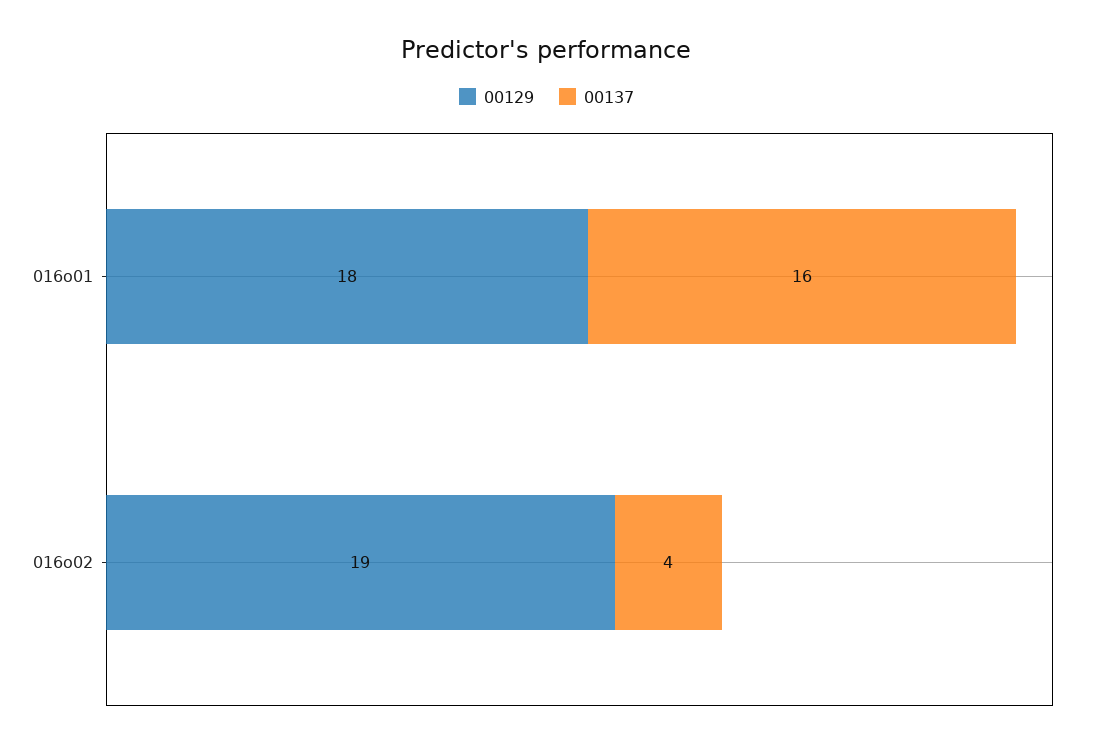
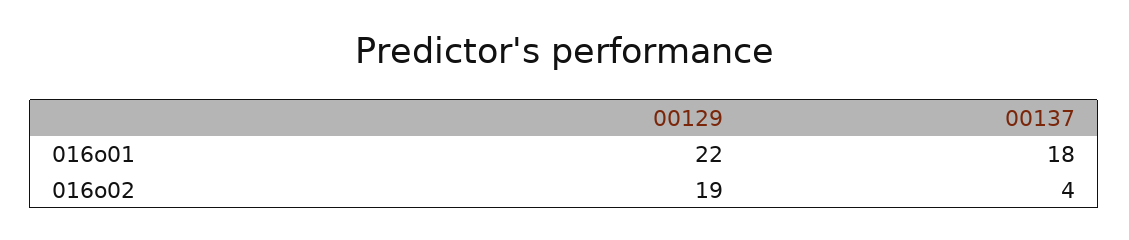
00129, 016o01: 18 -> 22
00137, 016o01: 16 -> 18

